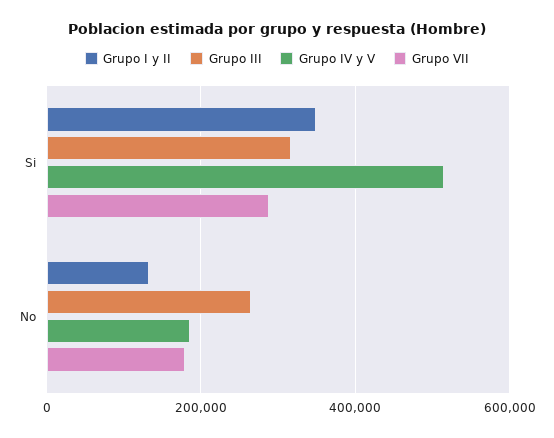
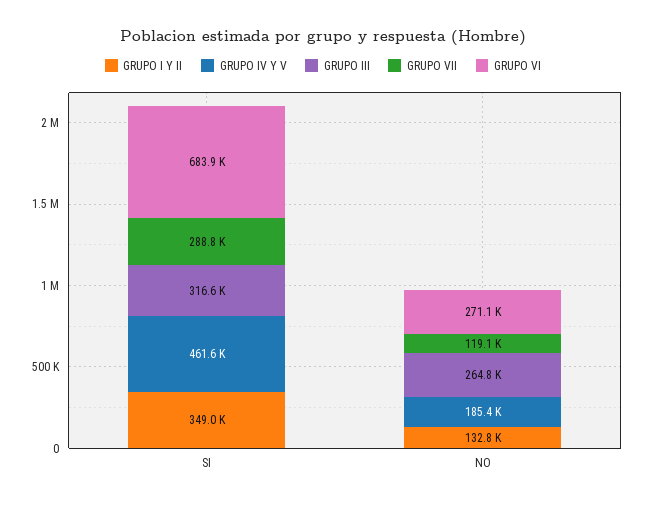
Grupo IV y V, Si: 520000 -> 461600
Grupo VII, No: 180000 -> 119100
GRUPO VI, Si: none -> 683900
GRUPO VI, No: none -> 271100

